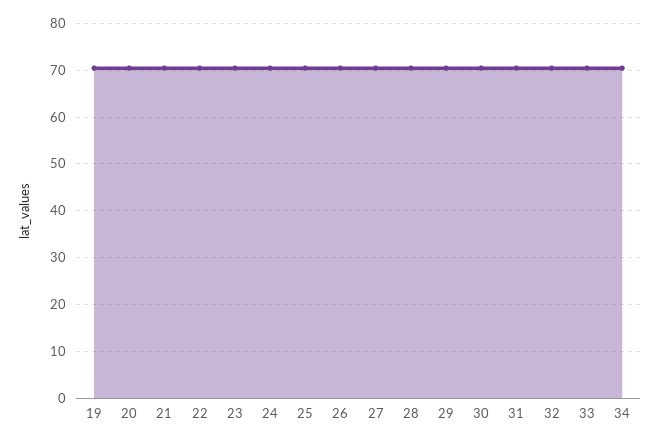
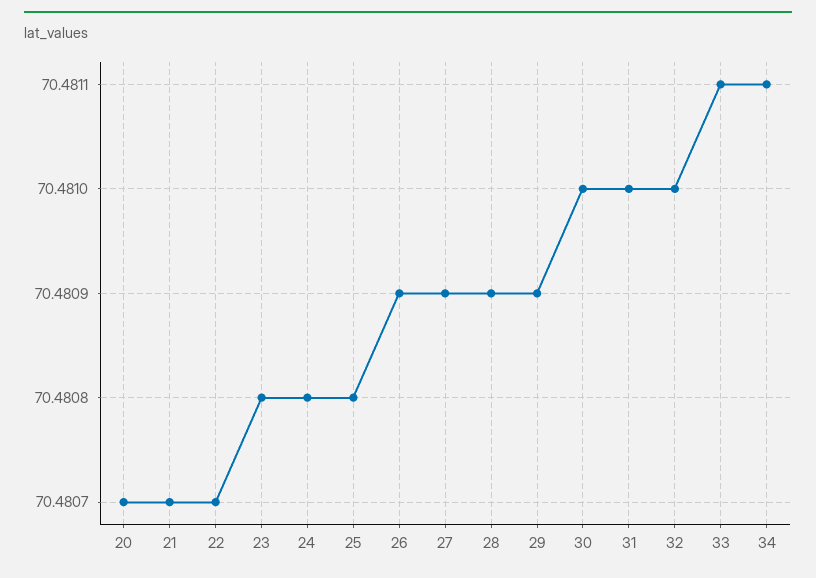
19: 70 -> none

